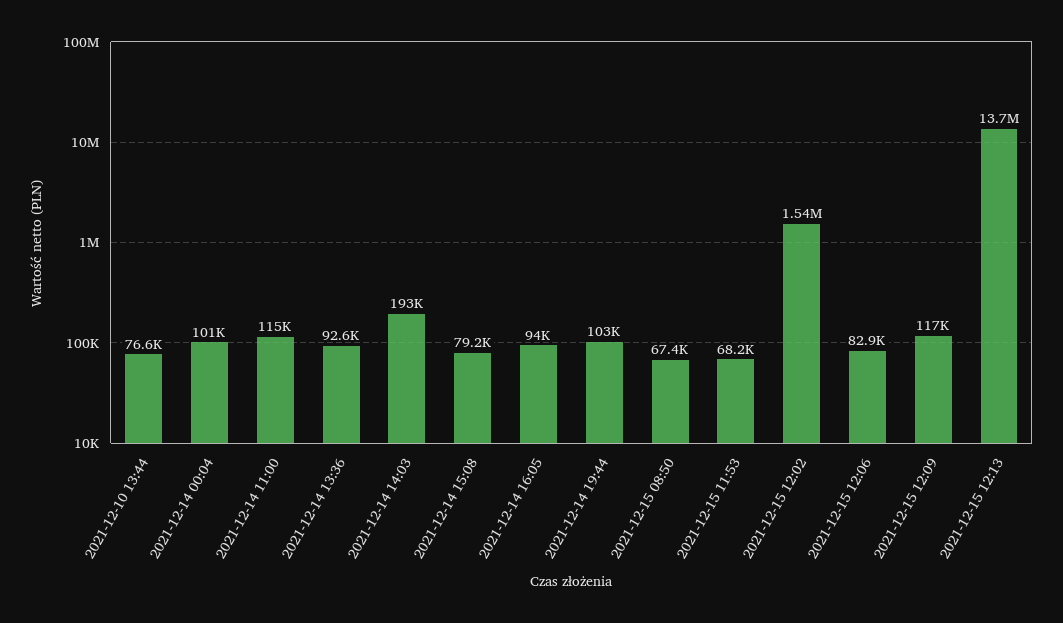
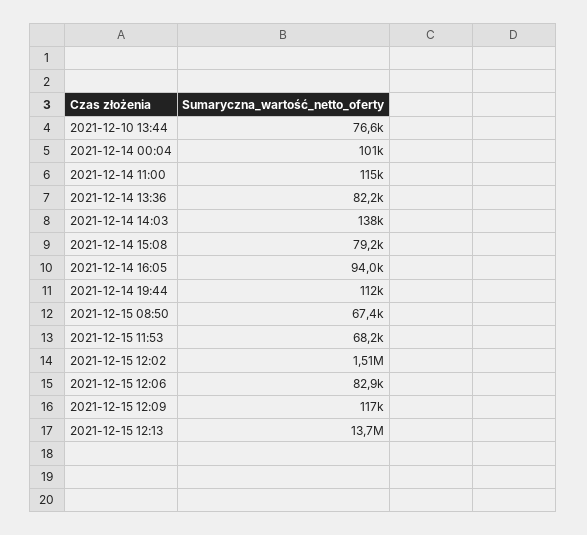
2021-12-14 13:36: 92600 -> 82200
2021-12-14 14:03: 193000 -> 138000
2021-12-14 19:44: 103000 -> 112000
2021-12-15 12:02: 1540000 -> 1510000

